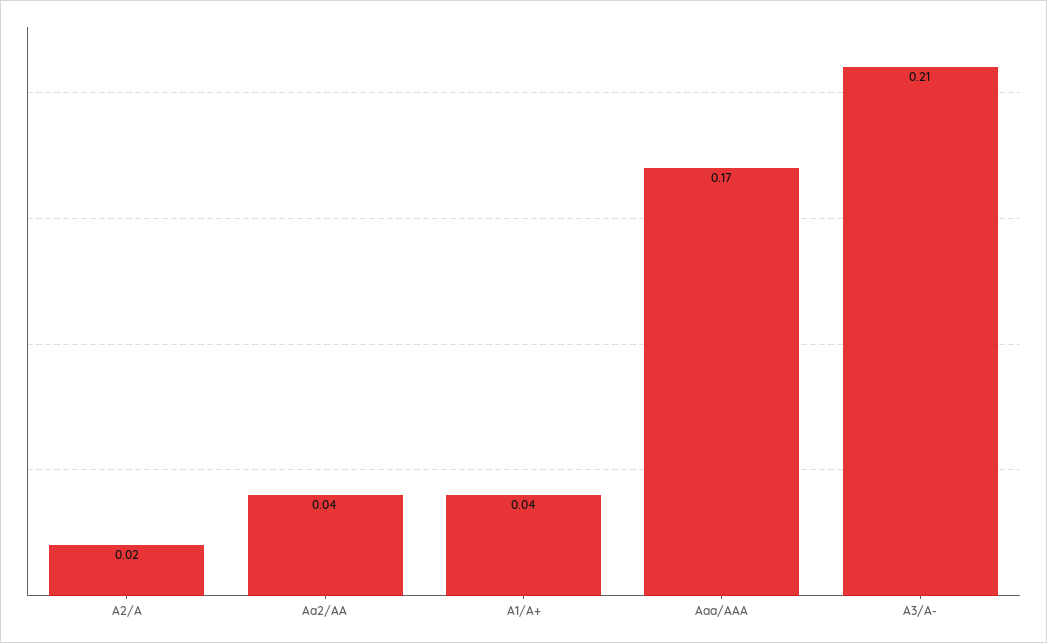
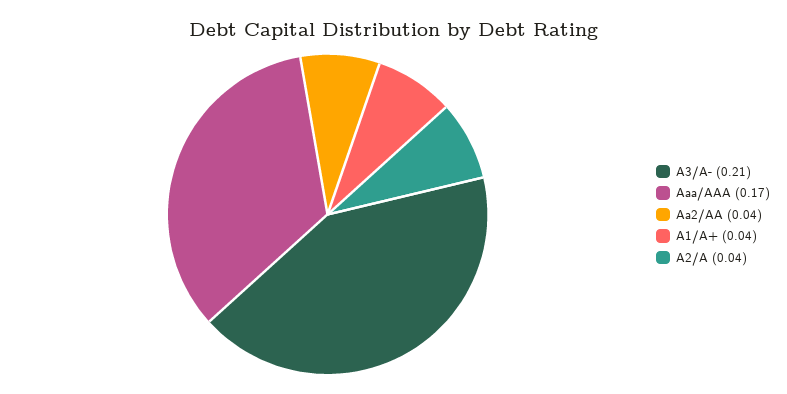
A2/A: 0.02 -> 0.04

